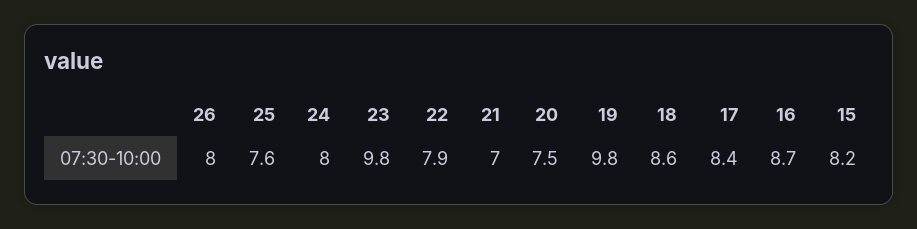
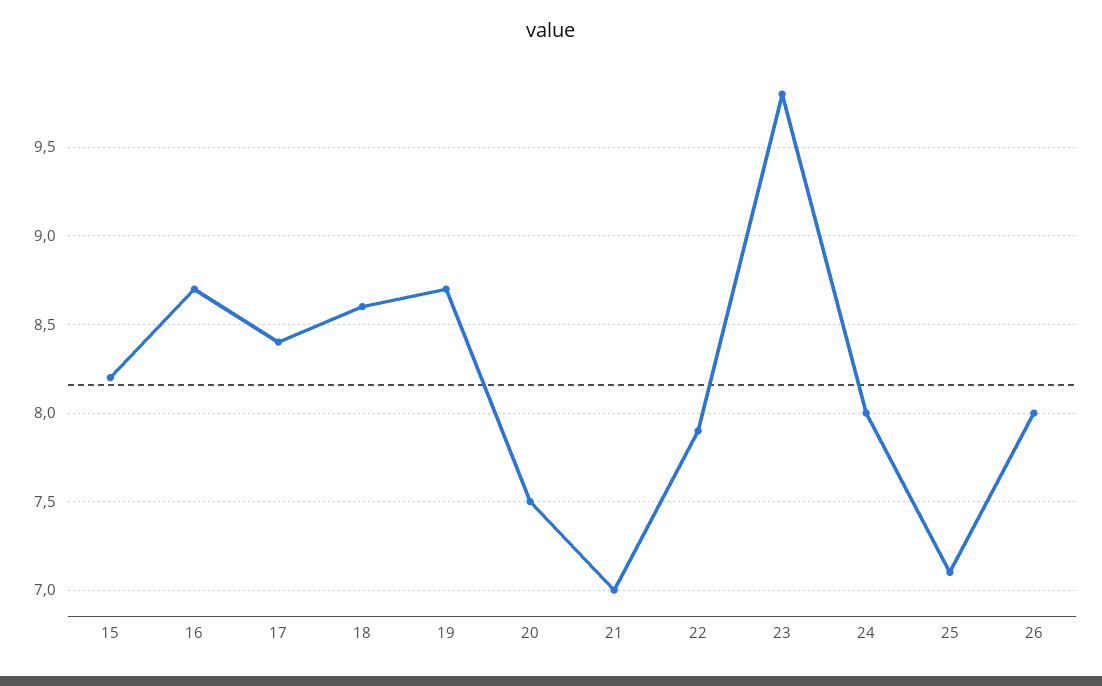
25: 7.6 -> 7.1
19: 9.8 -> 8.7

